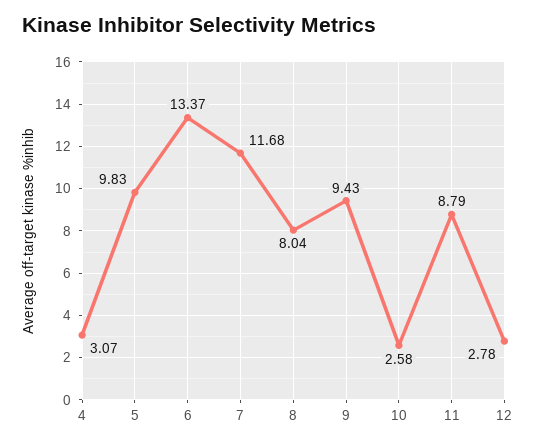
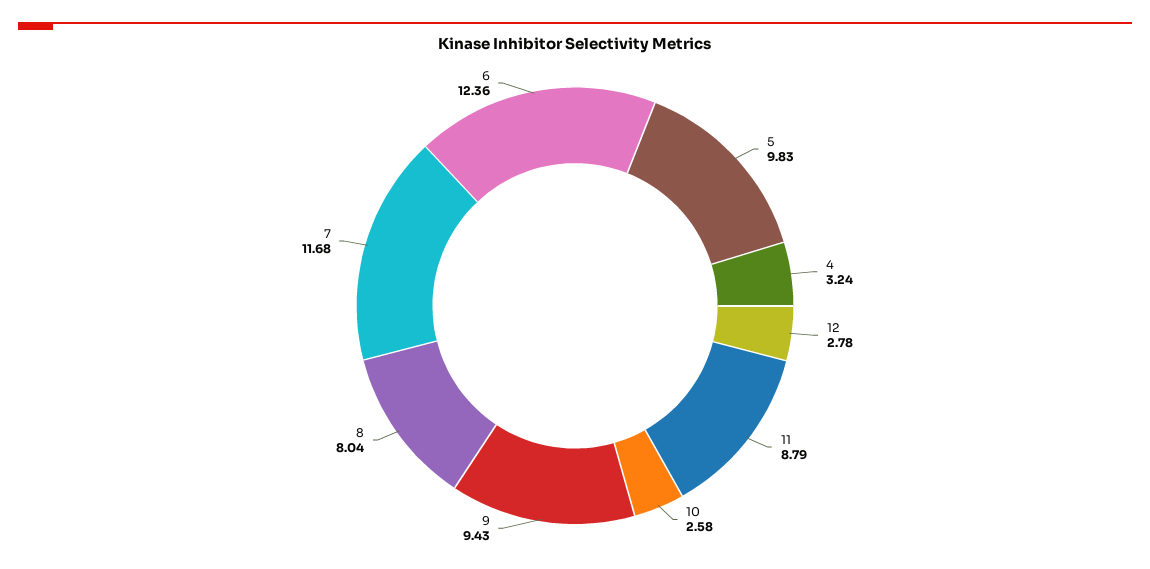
4: 3.07 -> 3.24
6: 13.37 -> 12.36

